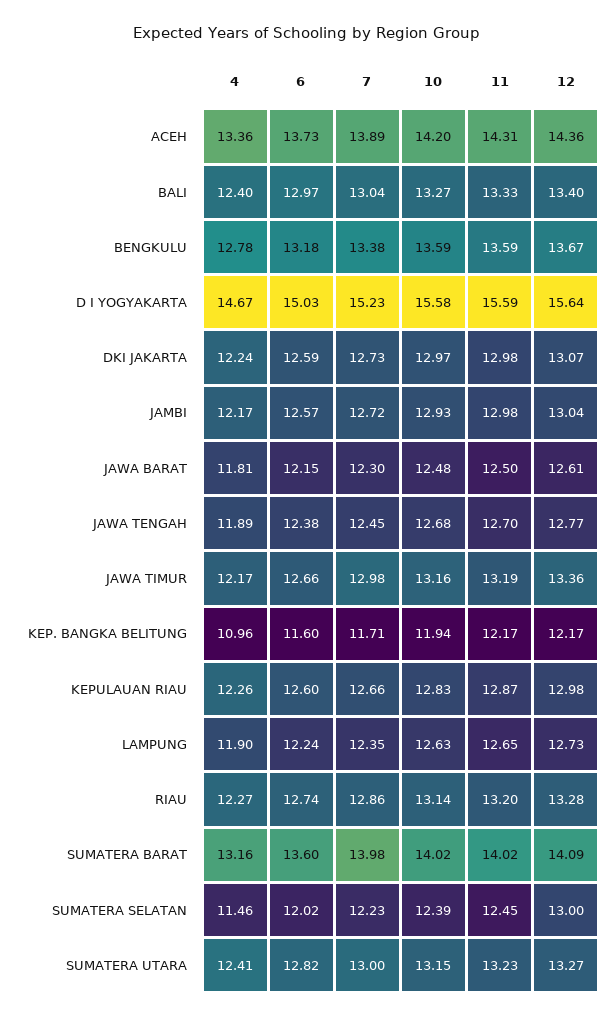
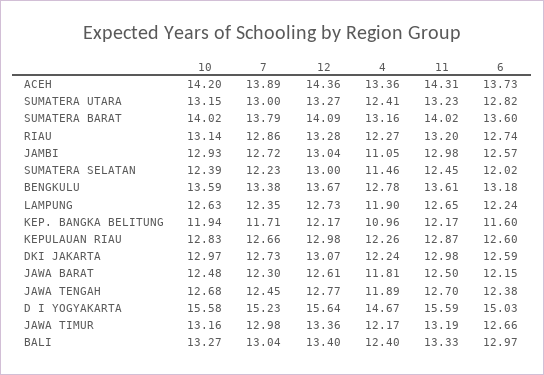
11, BENGKULU: 13.59 -> 13.61
4, JAMBI: 12.17 -> 11.05
7, SUMATERA BARAT: 13.98 -> 13.79

